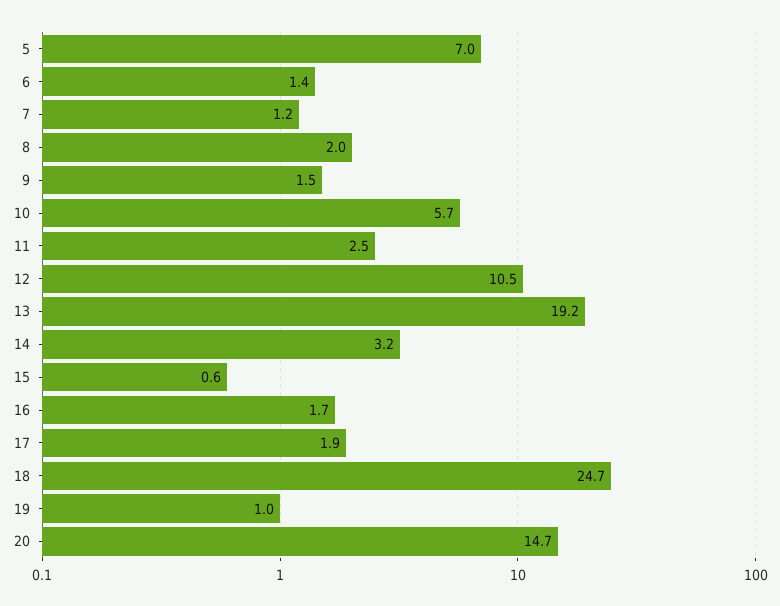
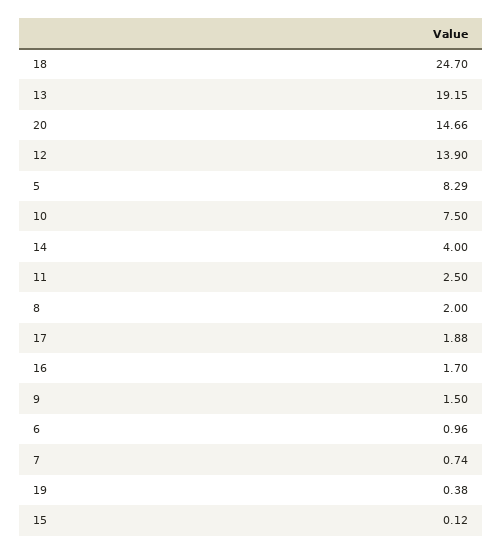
5: 7 -> 8.29
6: 1.4 -> 0.96
7: 1.2 -> 0.74
10: 5.7 -> 7.5
12: 10.5 -> 13.9
14: 3.2 -> 4
15: 0.6 -> 0.12
19: 1 -> 0.38

